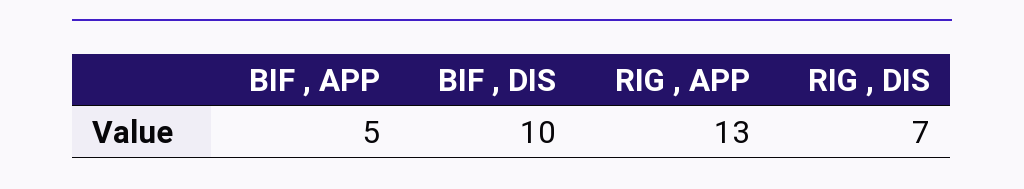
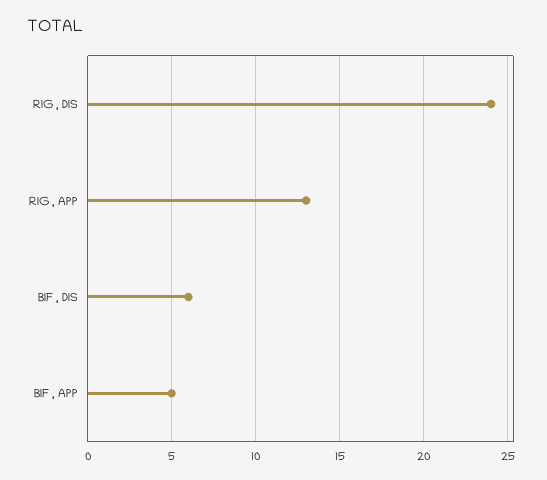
BIF , DIS: 10 -> 6
RIG , DIS: 7 -> 24

